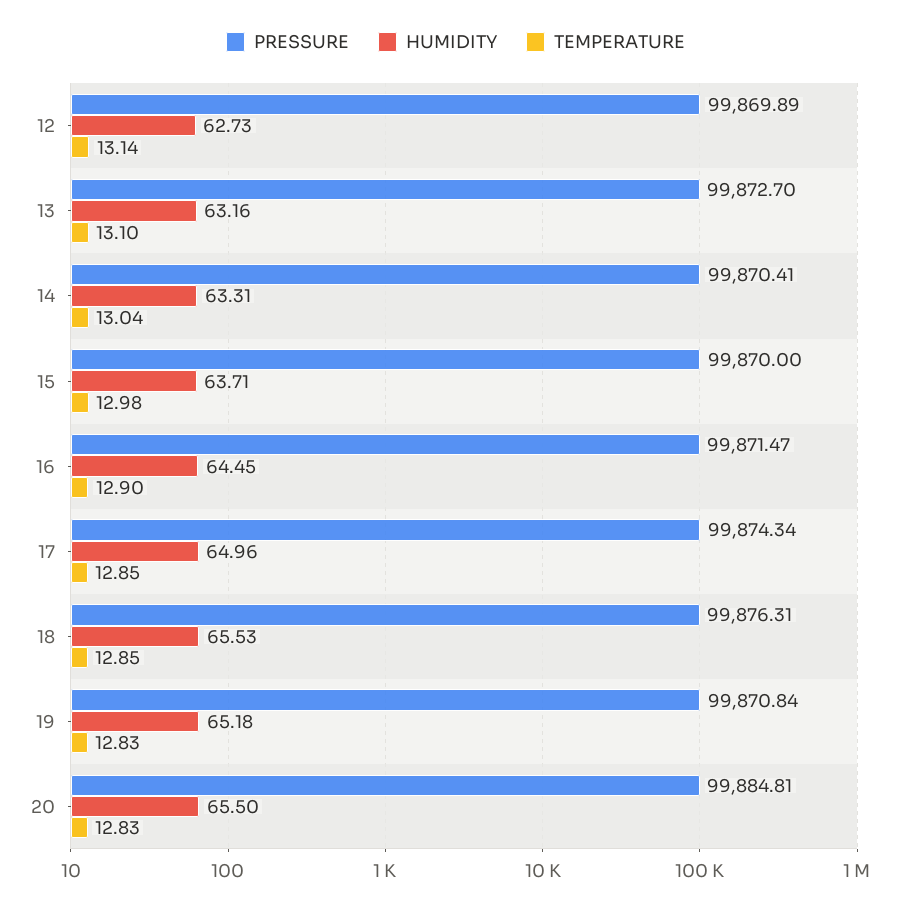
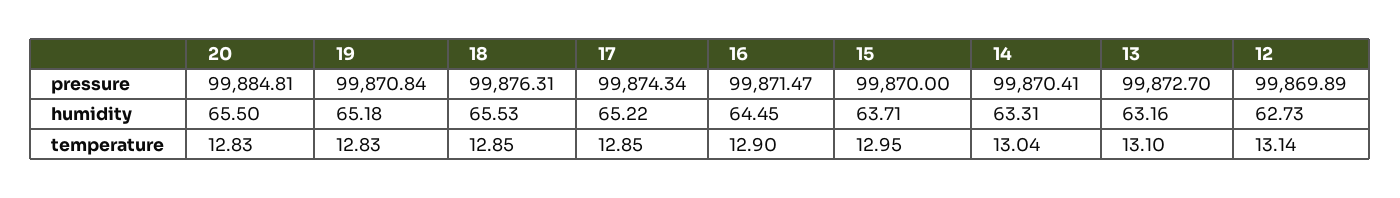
TEMPERATURE, 15: 12.98 -> 12.95
HUMIDITY, 17: 64.96 -> 65.22

